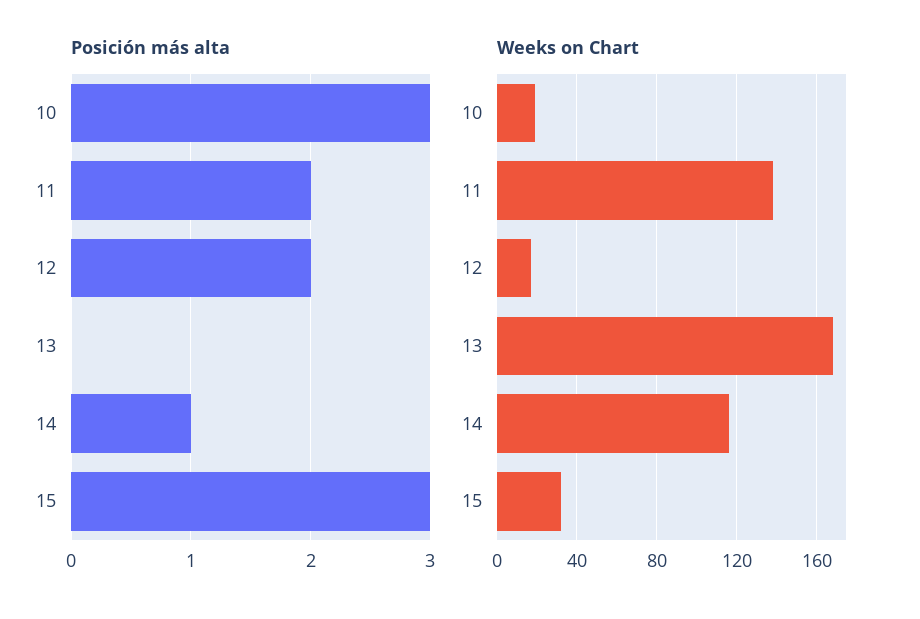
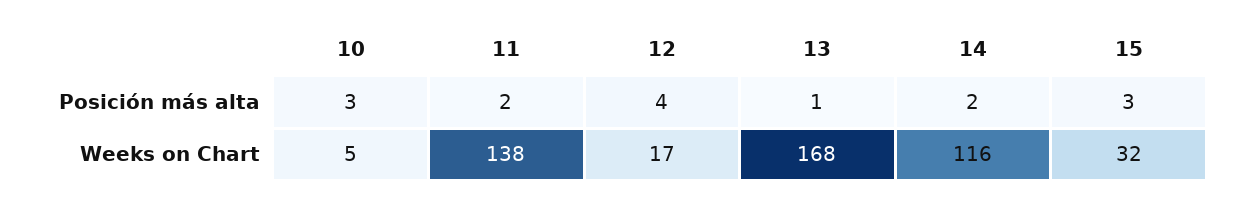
Posición más alta, 12: 2 -> 4
Posición más alta, 13: 0 -> 1
Posición más alta, 14: 1 -> 2
Weeks on Chart, 10: 20 -> 5

